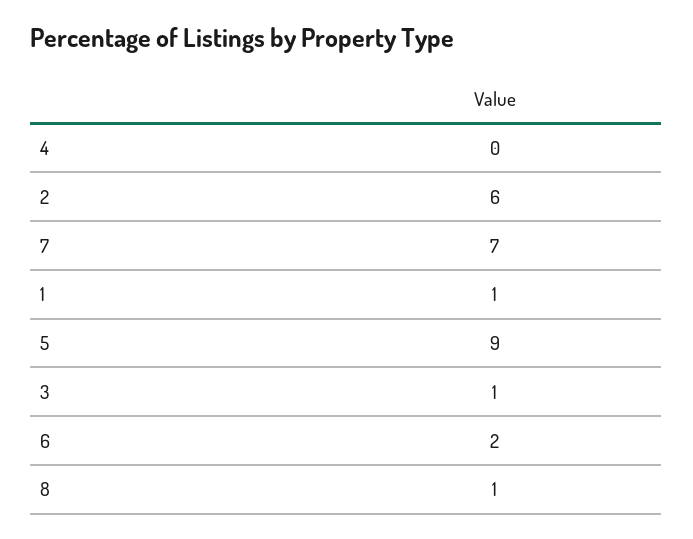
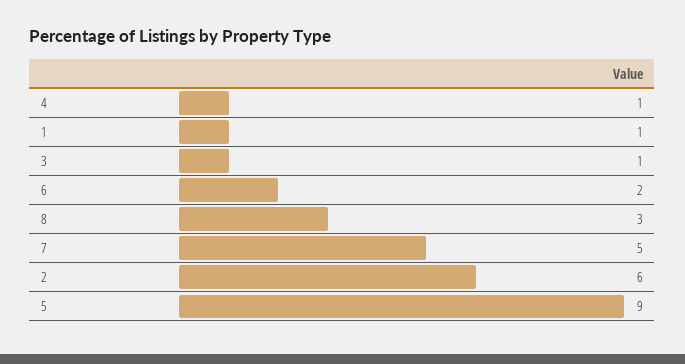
4: 0 -> 1
7: 7 -> 5
8: 1 -> 3

